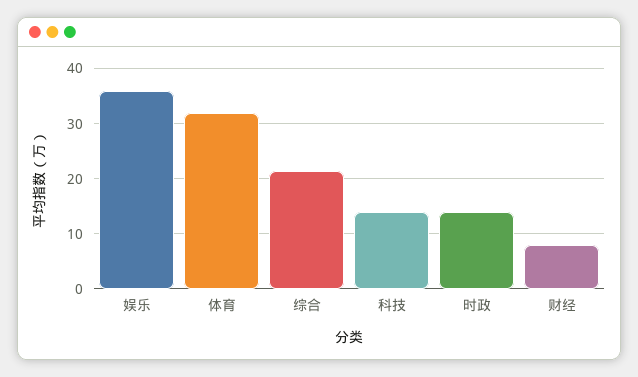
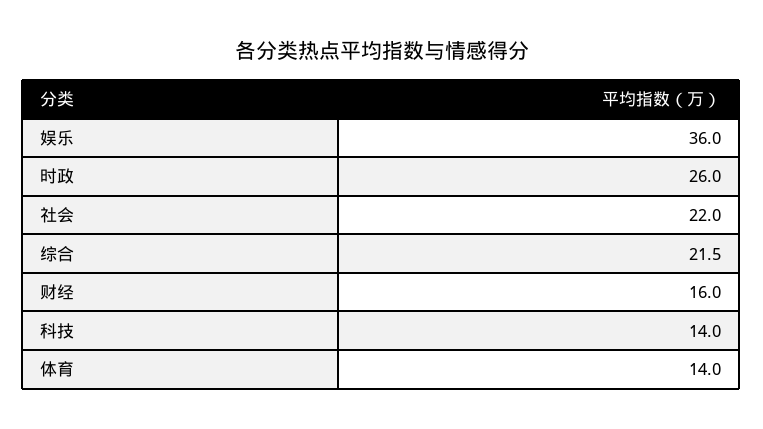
体育: 32 -> 14
时政: 14 -> 26
财经: 8 -> 16
社会: none -> 22

